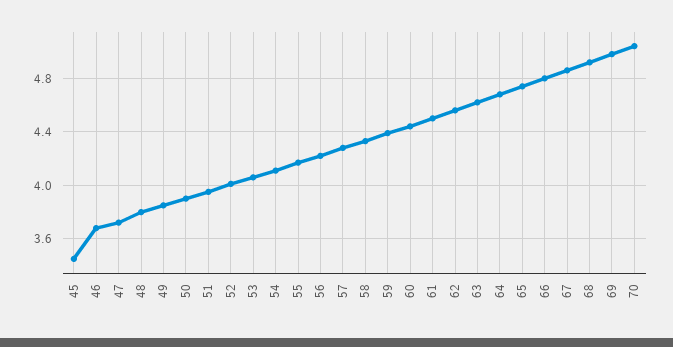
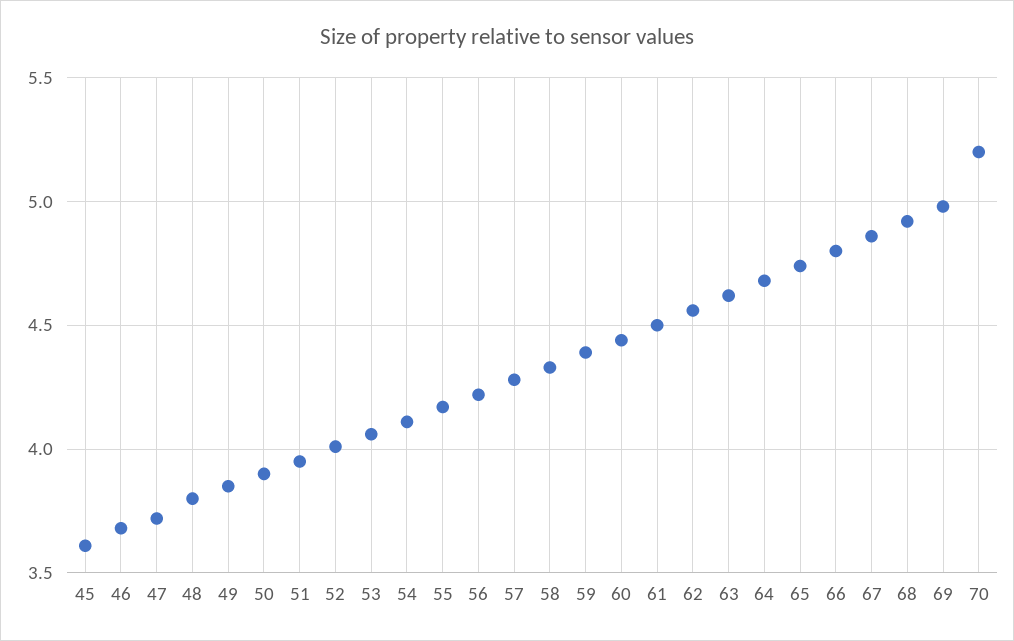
45: 3.45 -> 3.6
70: 5.05 -> 5.2

